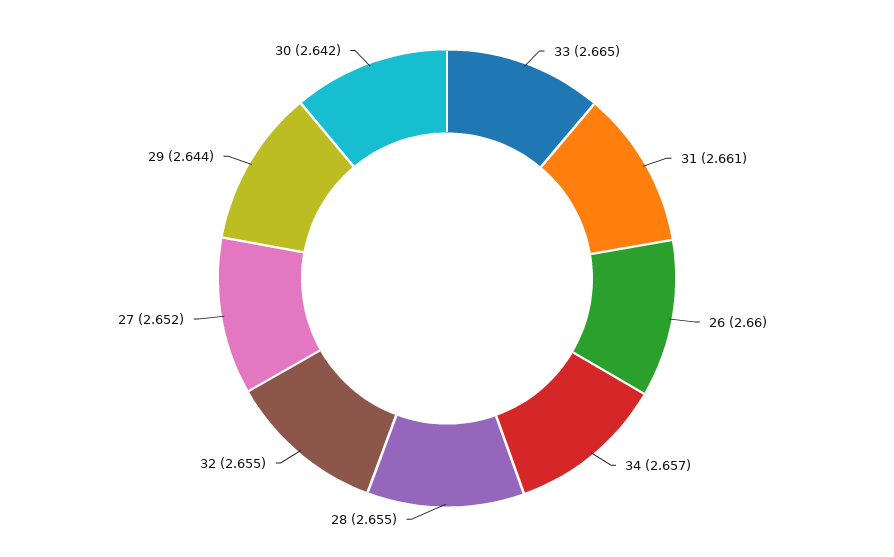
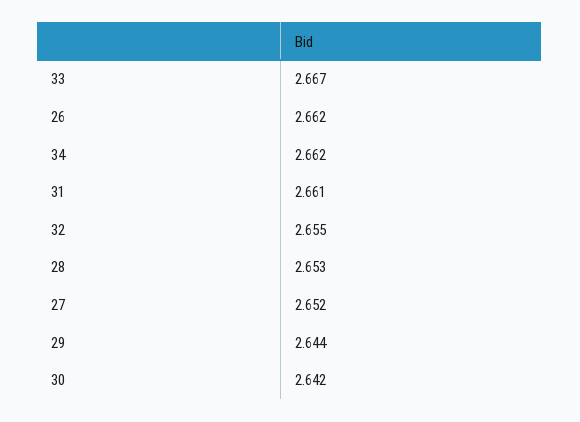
33: 2.665 -> 2.667
26: 2.66 -> 2.662
34: 2.657 -> 2.662
28: 2.655 -> 2.653

